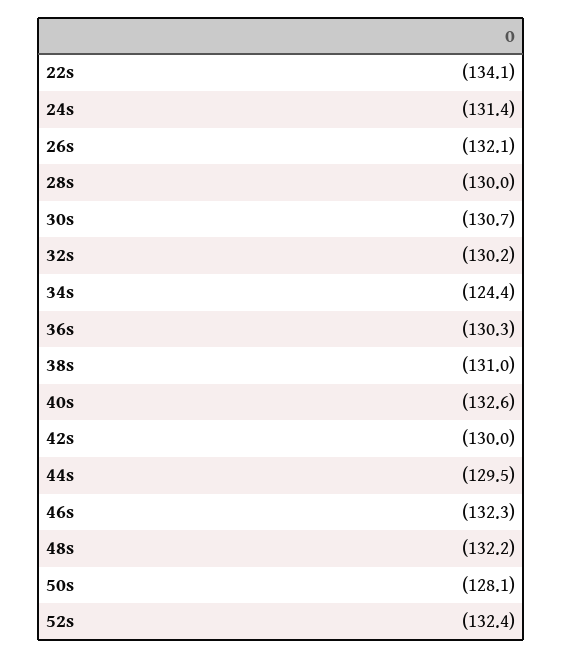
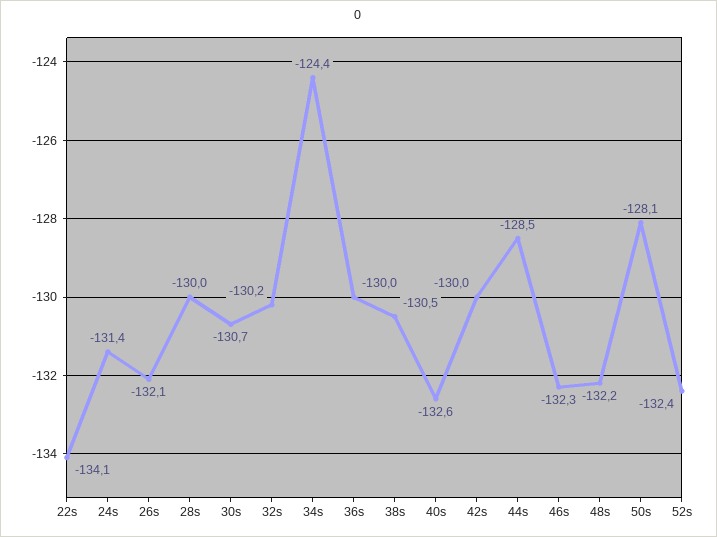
36s: -130.3 -> -130
38s: -131 -> -130.5
44s: -129.5 -> -128.5

